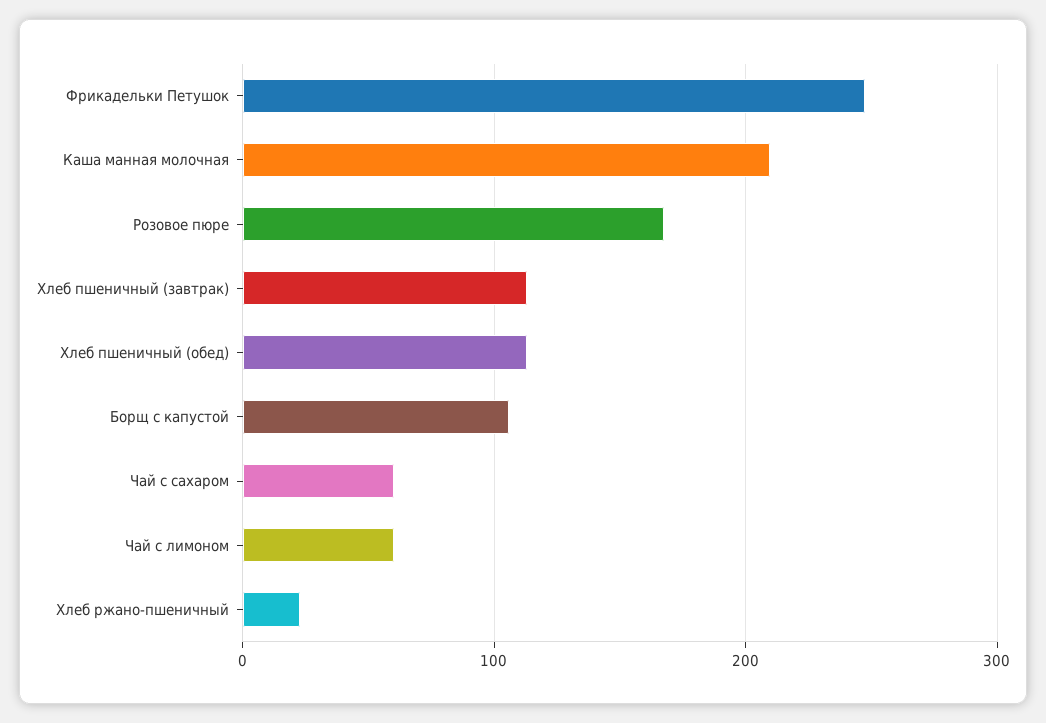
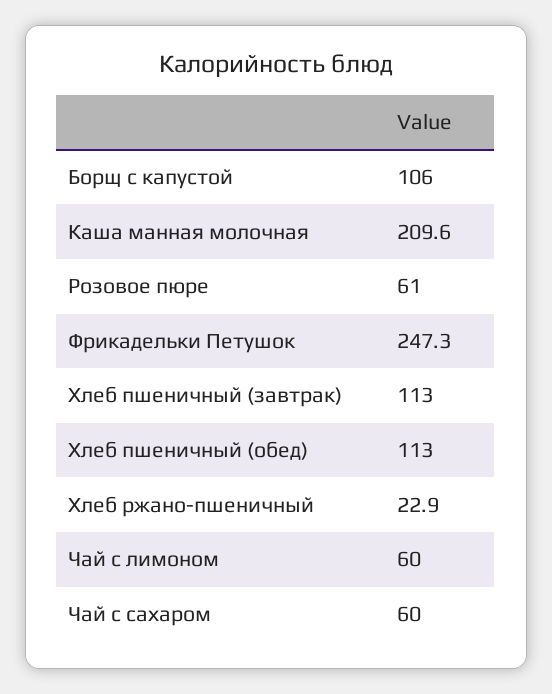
Розовое пюре: 170 -> 61

